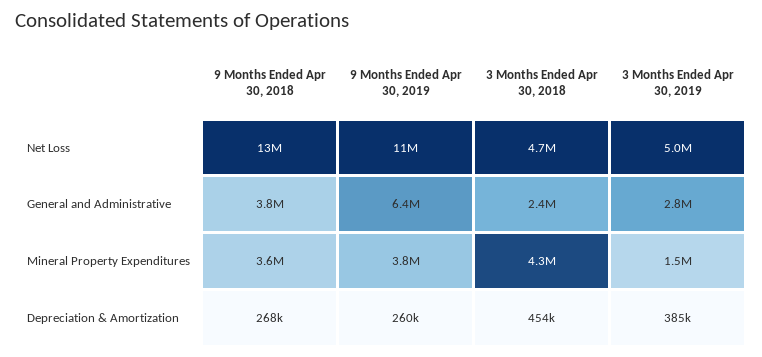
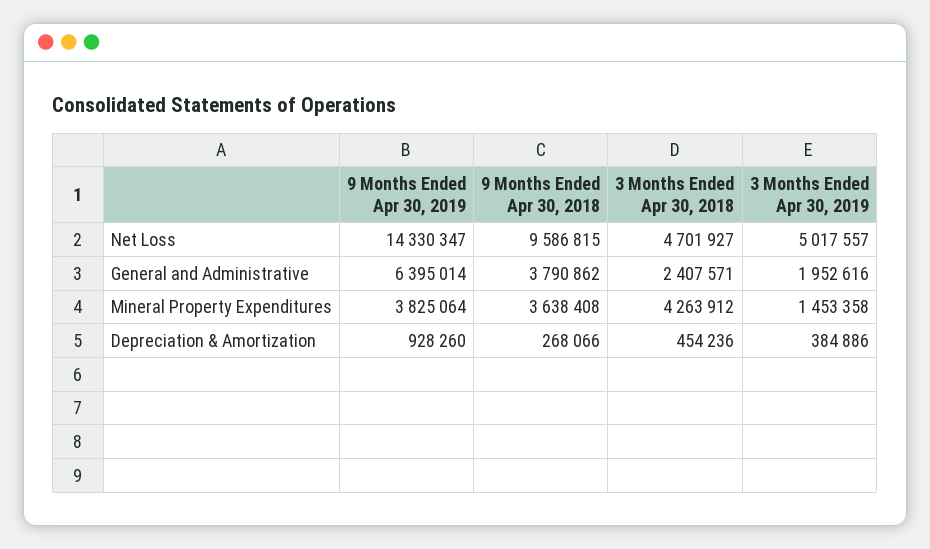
9 Months Ended Apr 30, 2018, Net Loss: 13000000 -> 9586815
9 Months Ended Apr 30, 2019, Net Loss: 11000000 -> 14330347
3 Months Ended Apr 30, 2019, General and Administrative: 2800000 -> 1952616
9 Months Ended Apr 30, 2019, Depreciation & Amortization: 260000 -> 928260

